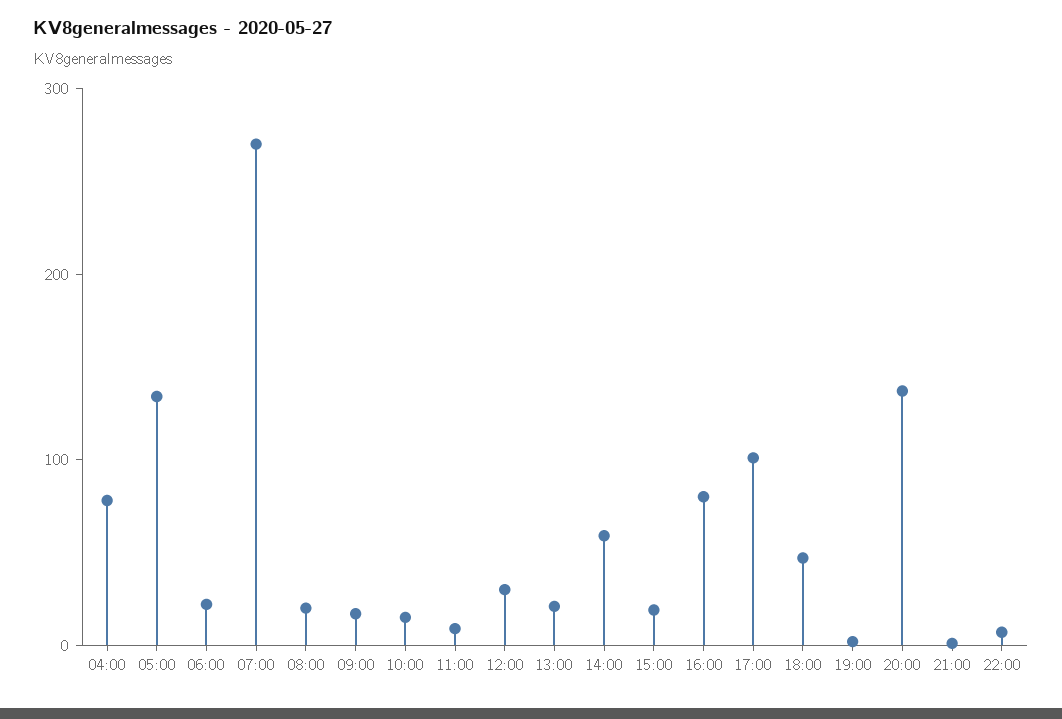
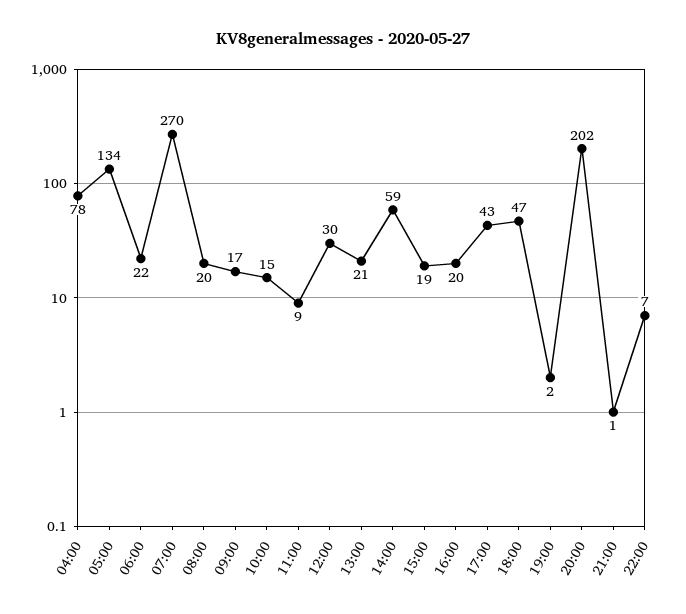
16:00: 80 -> 20
17:00: 100 -> 43
20:00: 140 -> 202

